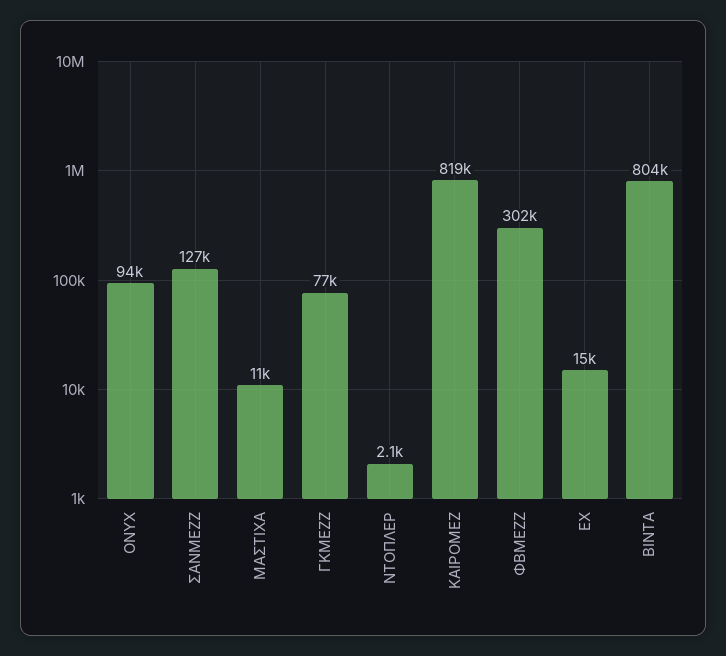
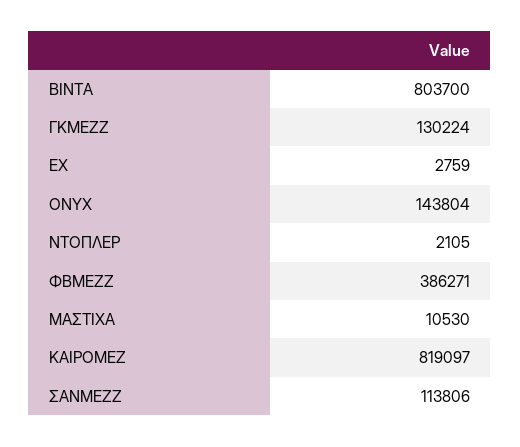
ONYX: 94000 -> 143804
ΣΑΝΜΕΖΖ: 127000 -> 113806
ΓΚΜΕΖΖ: 77000 -> 130224
ΦΒΜΕΖΖ: 302000 -> 386271
ΕΧ: 15000 -> 2759

